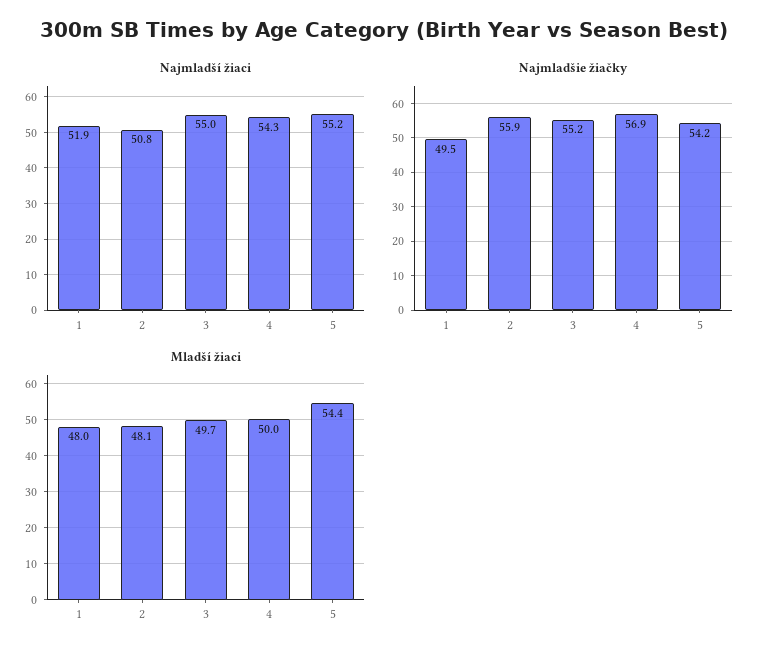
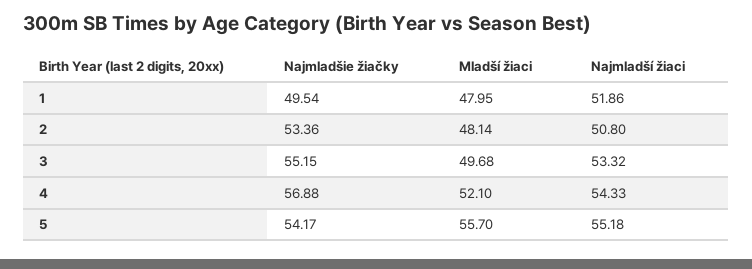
Najmladší žiaci, 3: 55 -> 53.32
Najmladšie žiačky, 2: 55.9 -> 53.36
Mladší žiaci, 4: 50 -> 52.1
Mladší žiaci, 5: 54.4 -> 55.7

